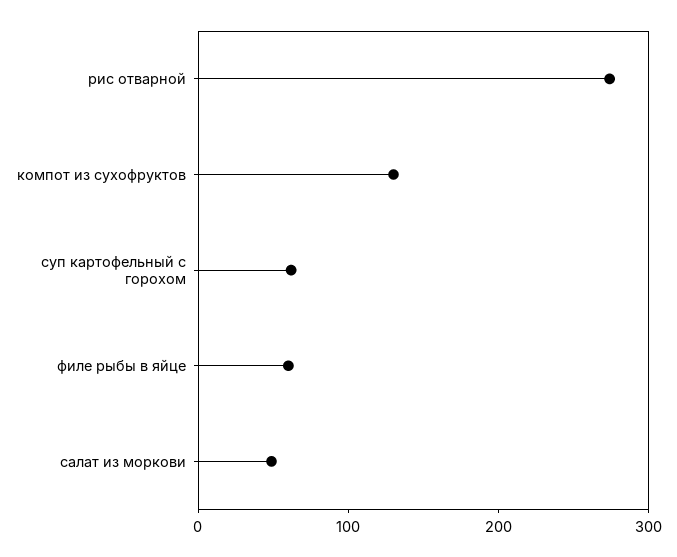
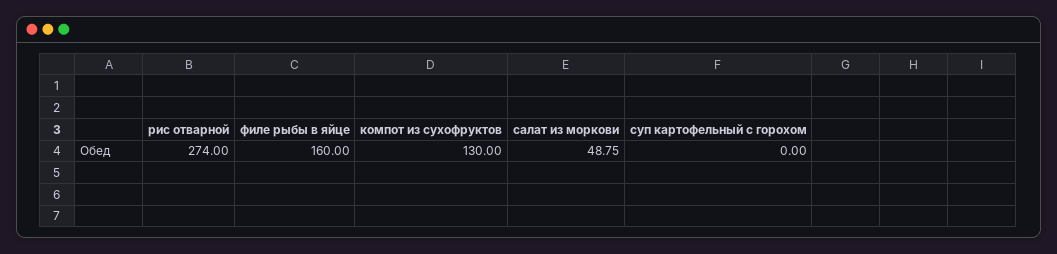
суп картофельный с горохом: 60 -> 0
филе рыбы в яйце: 60 -> 160

